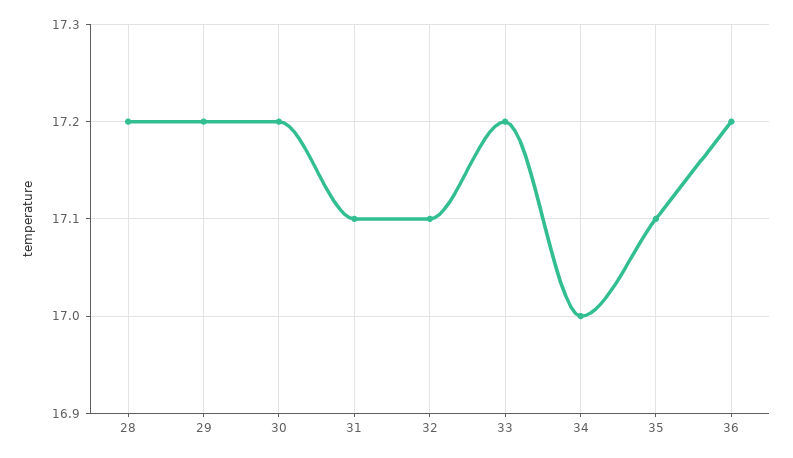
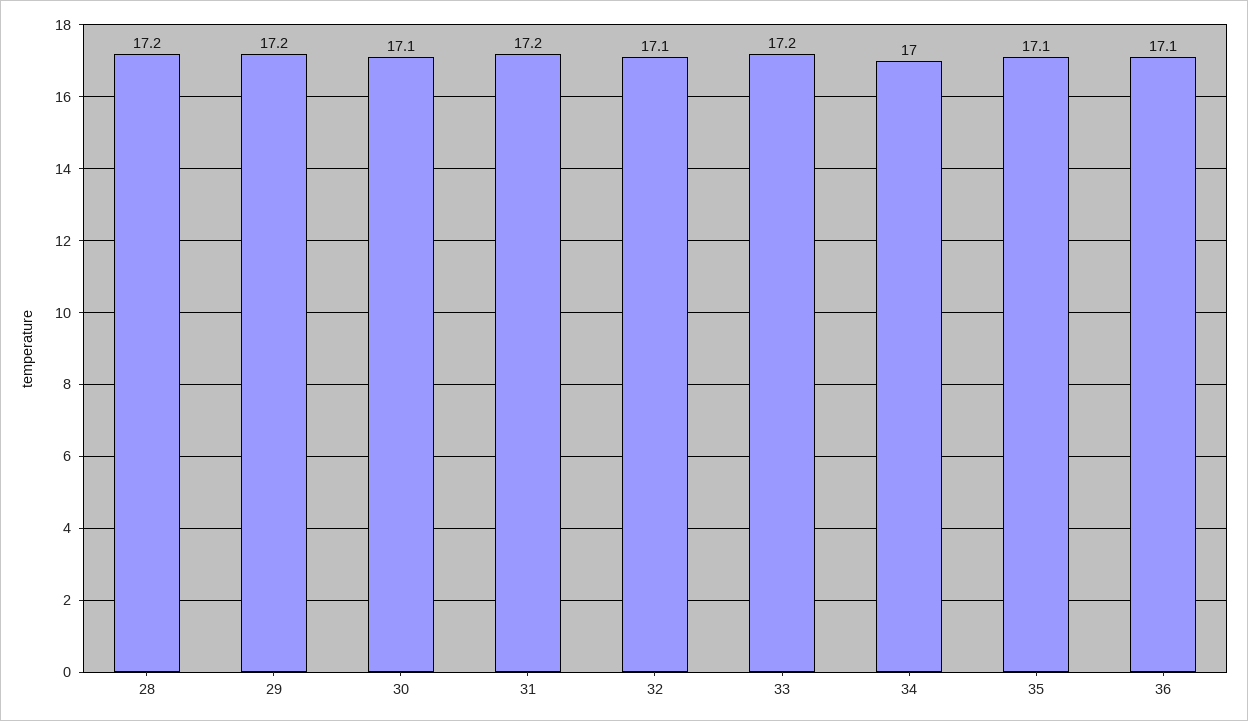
30: 17.2 -> 17.1
31: 17.1 -> 17.2
36: 17.2 -> 17.1

